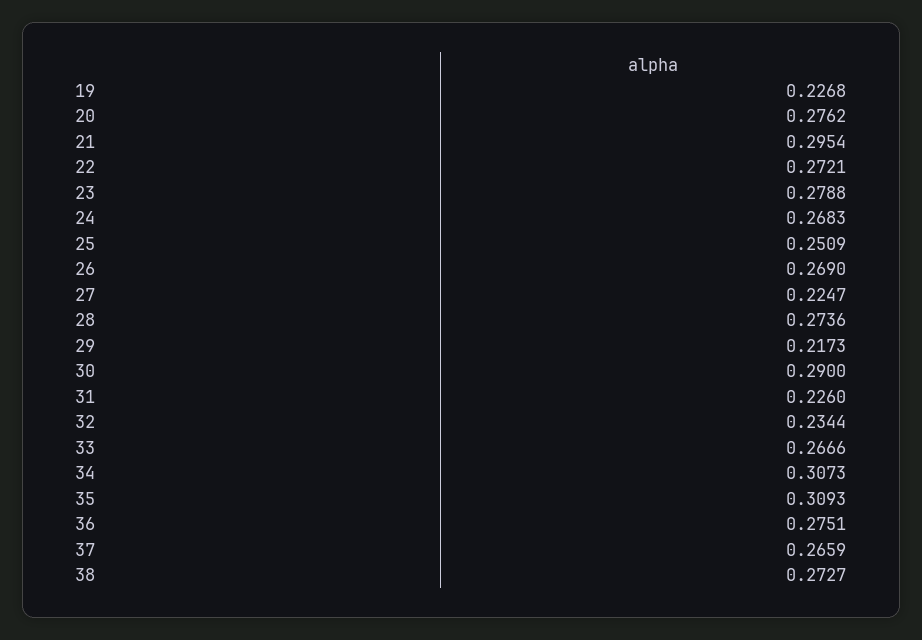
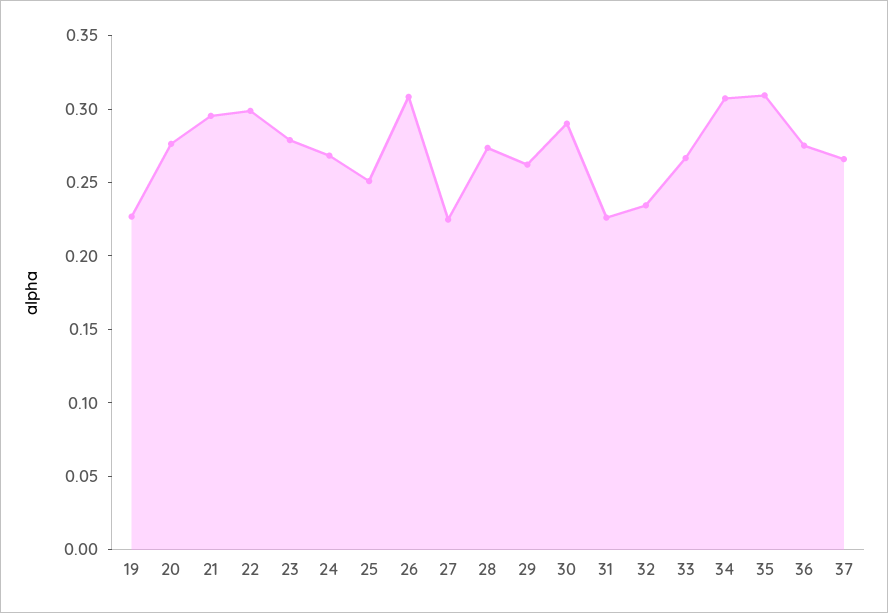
22: 0.2721 -> 0.3
26: 0.269 -> 0.31
29: 0.2173 -> 0.26
38: 0.2727 -> none

